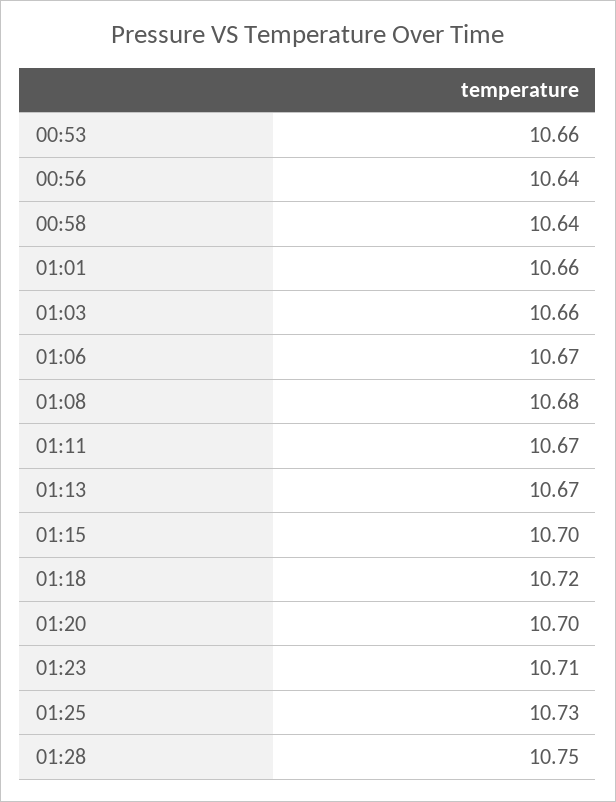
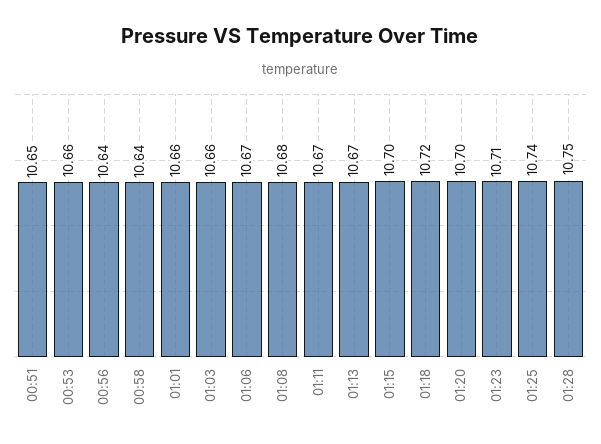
01:25: 10.73 -> 10.74
00:51: none -> 10.65

